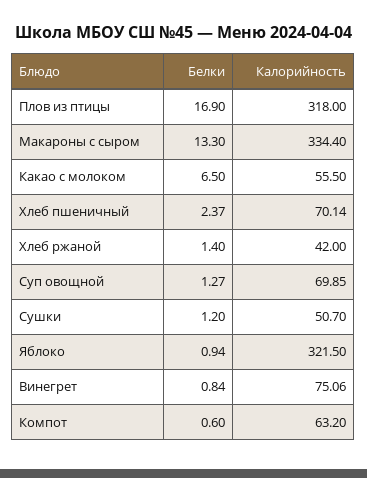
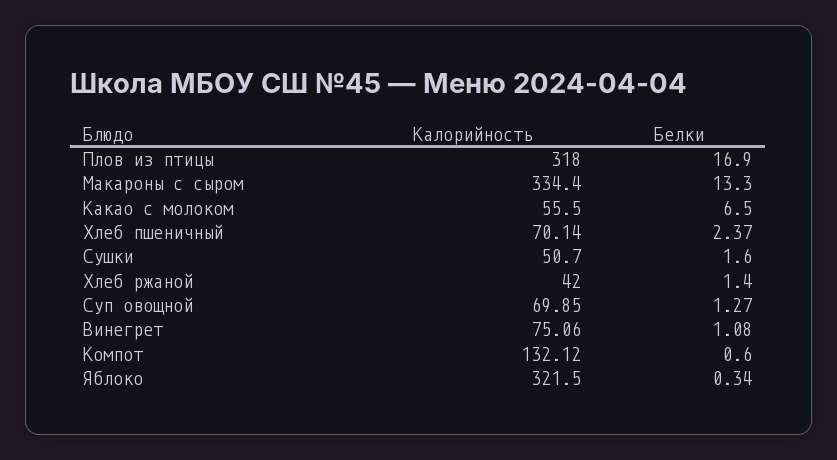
Белки, Сушки: 1.2 -> 1.6
Белки, Яблоко: 0.94 -> 0.34
Белки, Винегрет: 0.84 -> 1.08
Калорийность, Компот: 63.2 -> 132.12

